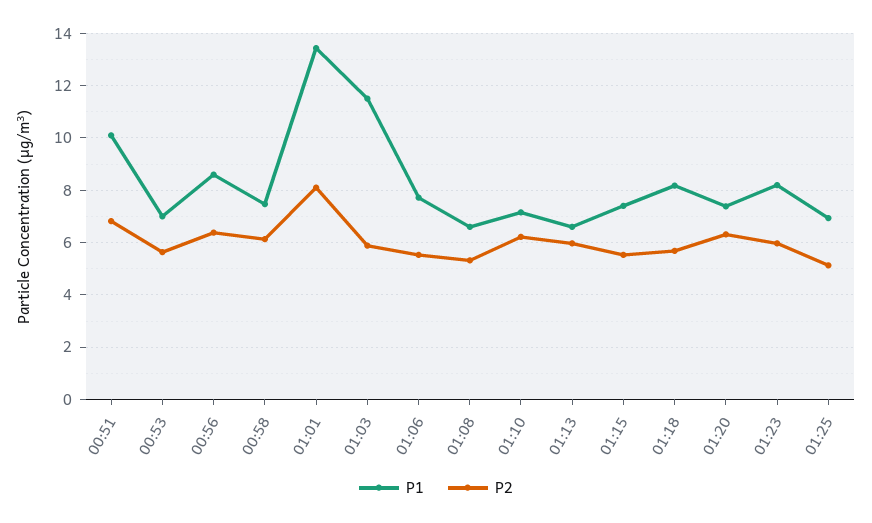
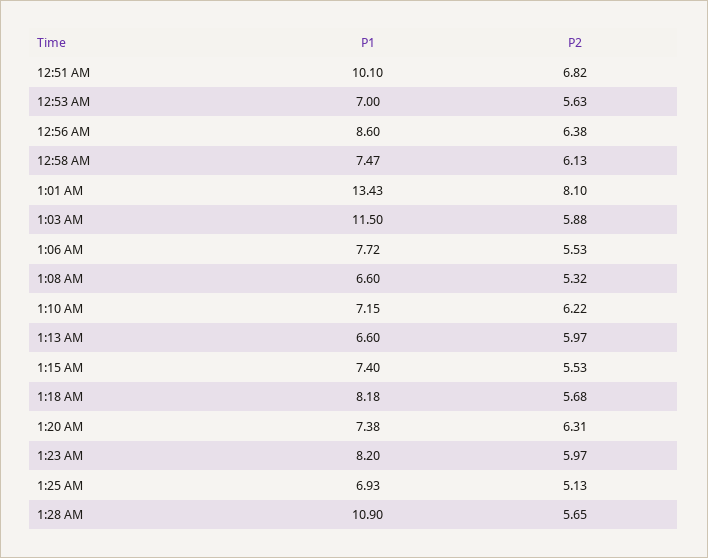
P1, 1:28 AM: none -> 10.9
P2, 1:28 AM: none -> 5.65

